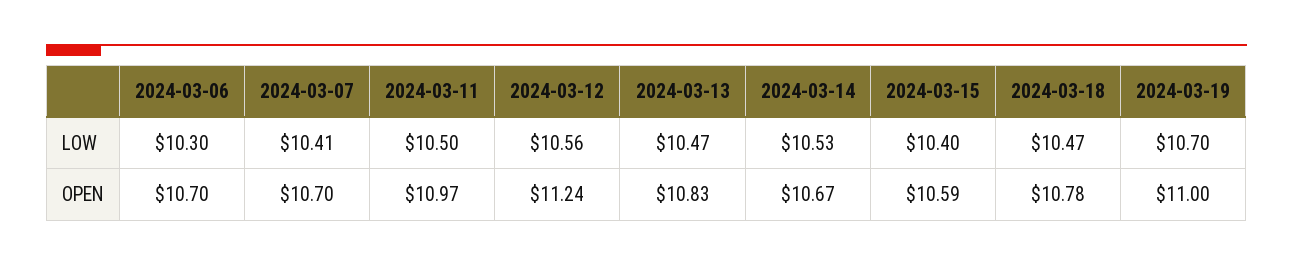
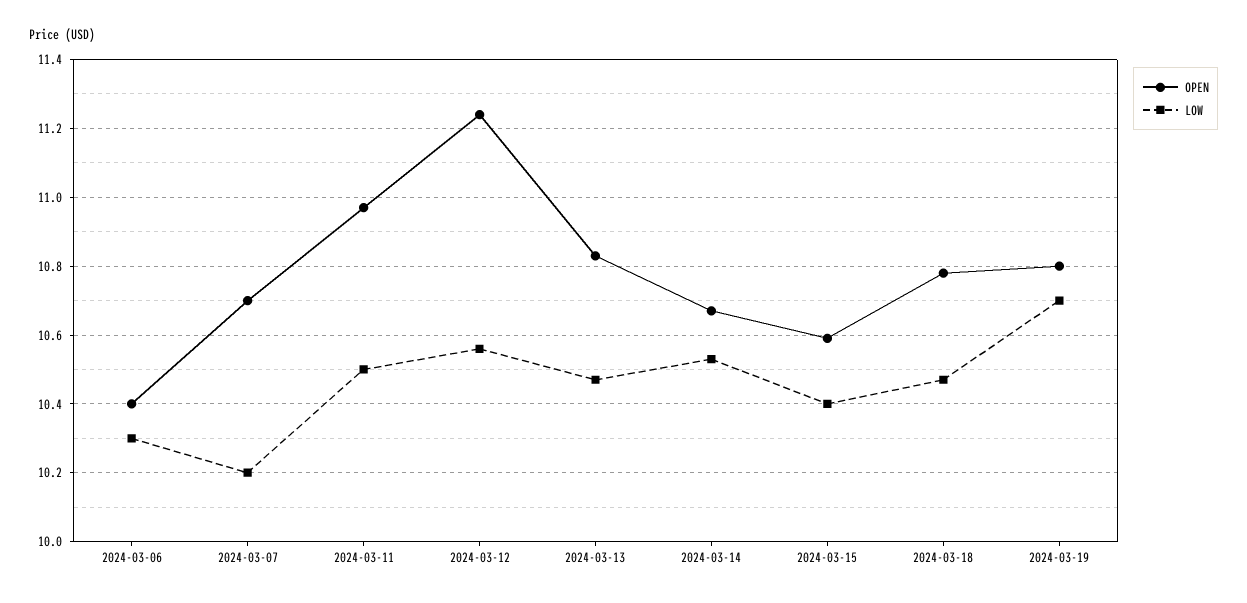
LOW, 2024-03-07: 10.41 -> 10.2
OPEN, 2024-03-06: 10.7 -> 10.4
OPEN, 2024-03-19: 11 -> 10.8

